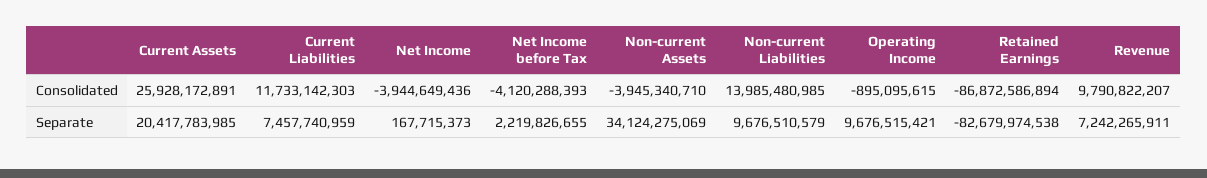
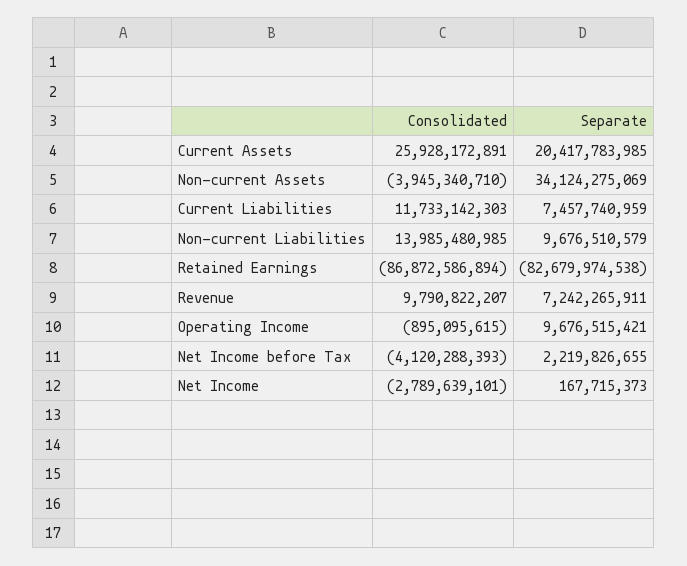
Net Income, Consolidated: -3944649436 -> -2789639101

